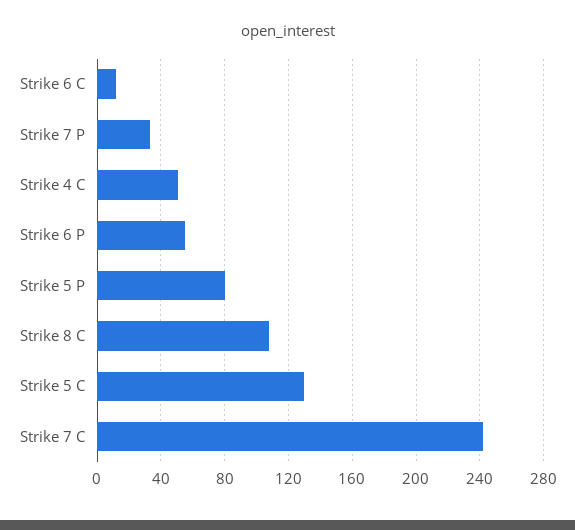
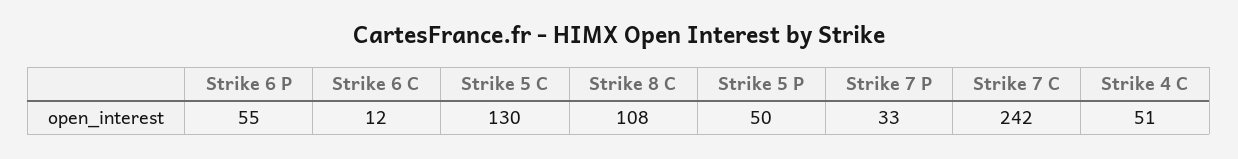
Strike 5 P: 80 -> 50

